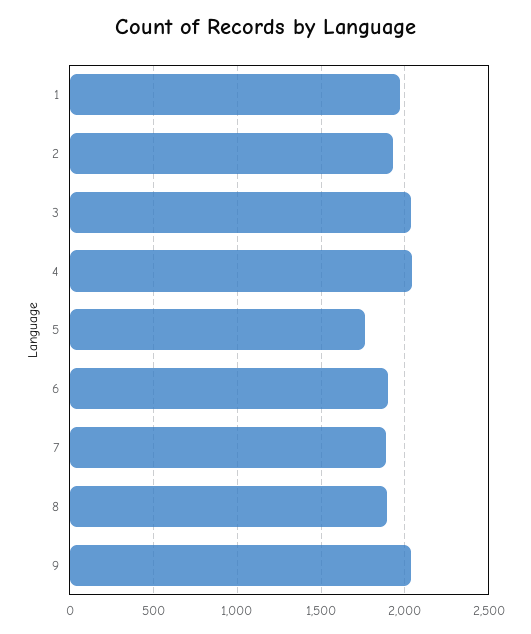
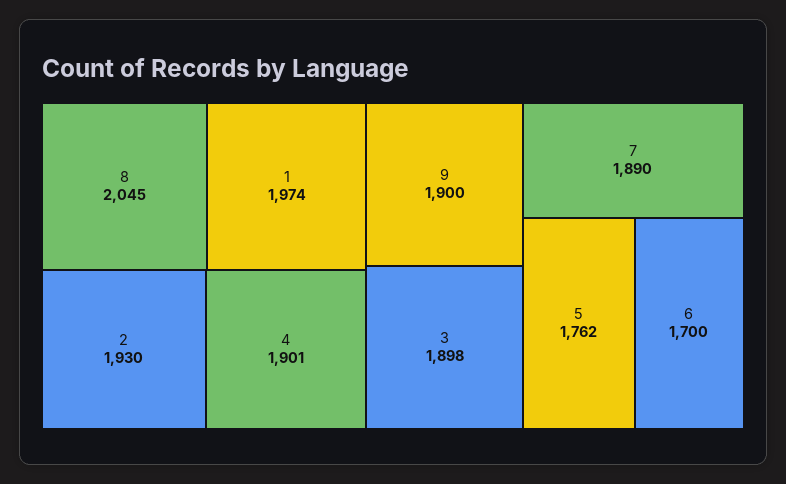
3: 2050 -> 1898
4: 2050 -> 1901
6: 1900 -> 1700
8: 1900 -> 2045
9: 2050 -> 1900

